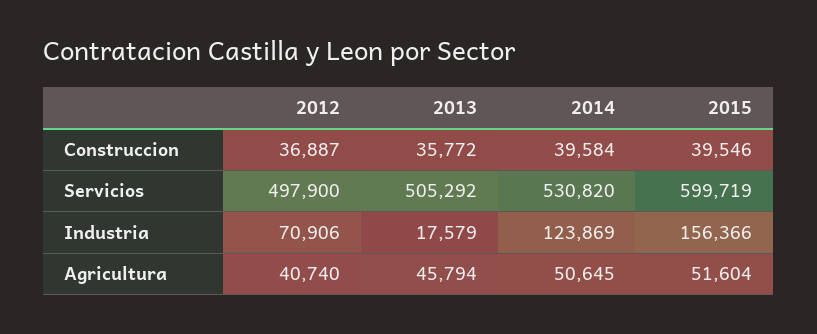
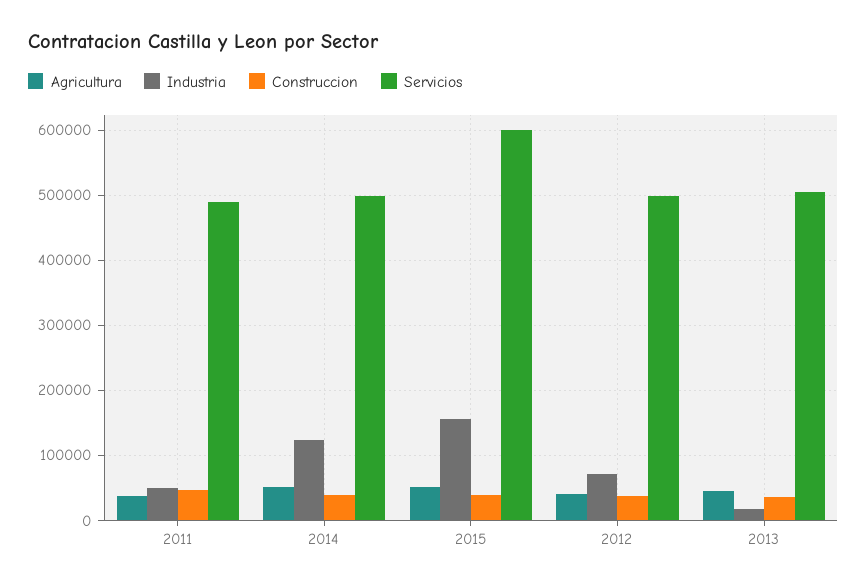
Servicios, 2014: 530820 -> 500000
Agricultura, 2011: none -> 40000
Industria, 2011: none -> 50000
Construccion, 2011: none -> 50000
Servicios, 2011: none -> 490000

